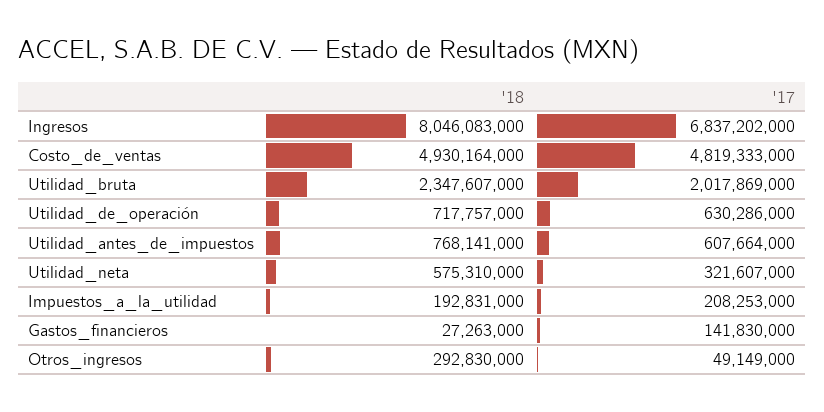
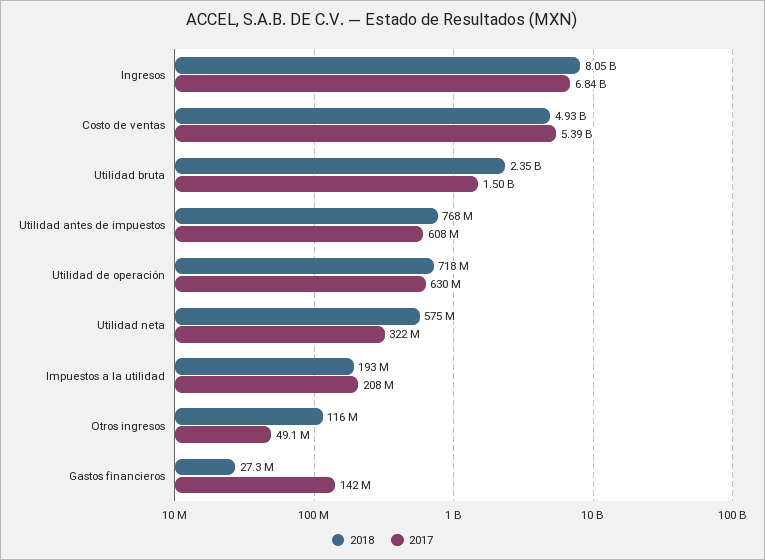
'17, Costo_de_ventas: 4819333000 -> 5390000000
'17, Utilidad_bruta: 2017869000 -> 1500000000
'18, Otros_ingresos: 292830000 -> 116000000

